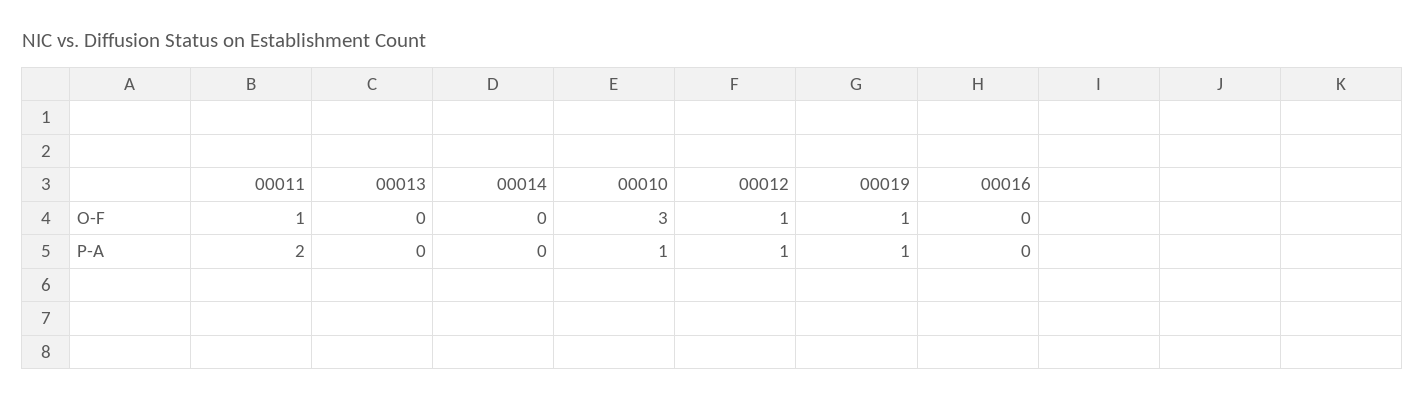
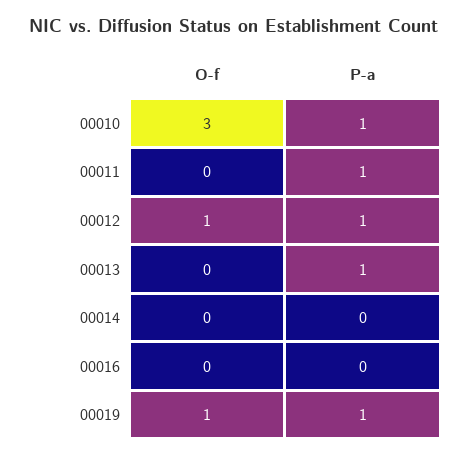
00011, O-F: 1 -> 0
00011, P-A: 2 -> 1
00013, P-A: 0 -> 1

